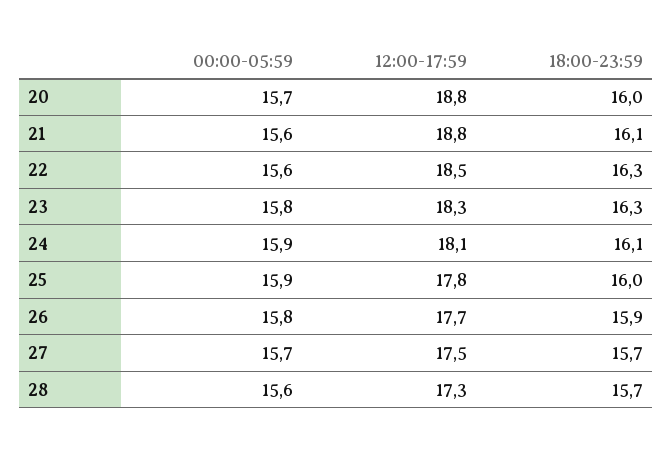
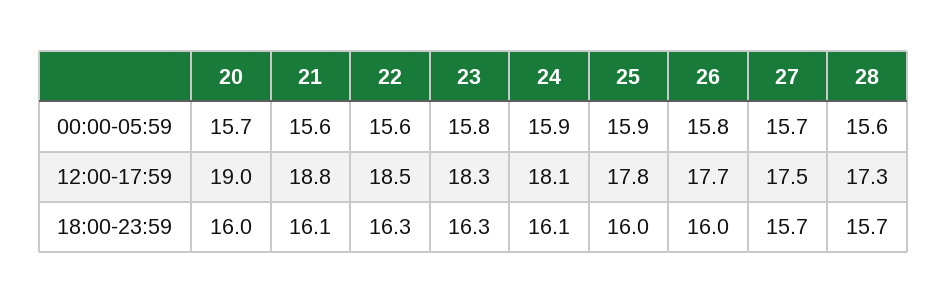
12:00-17:59, 20: 18.8 -> 19
18:00-23:59, 26: 15.9 -> 16

